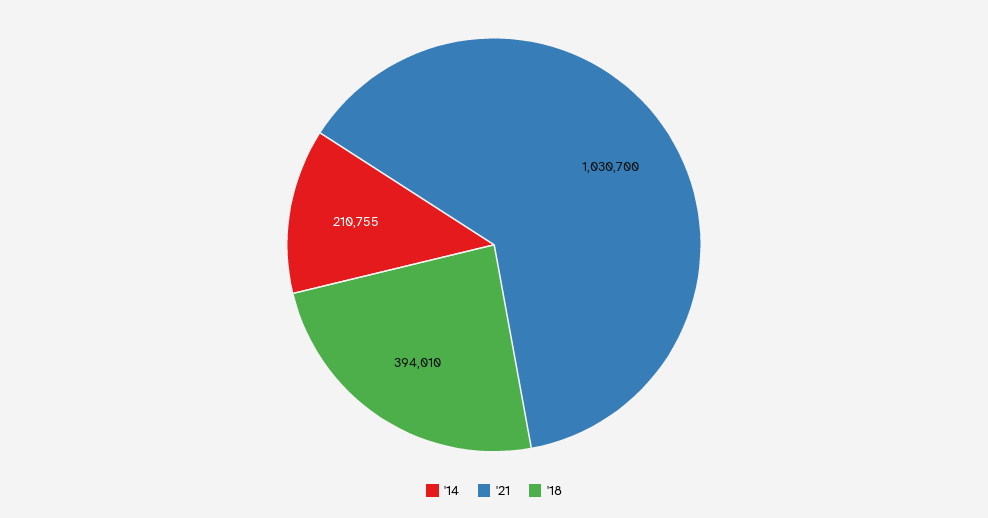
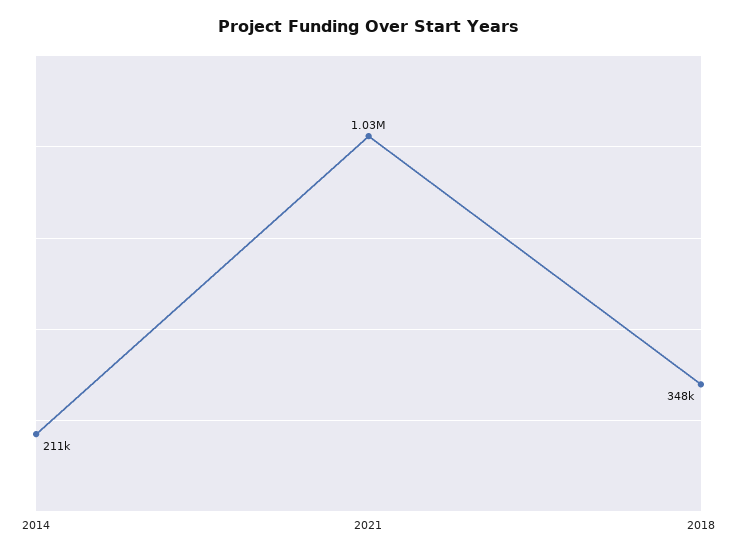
'18: 394010 -> 348000

